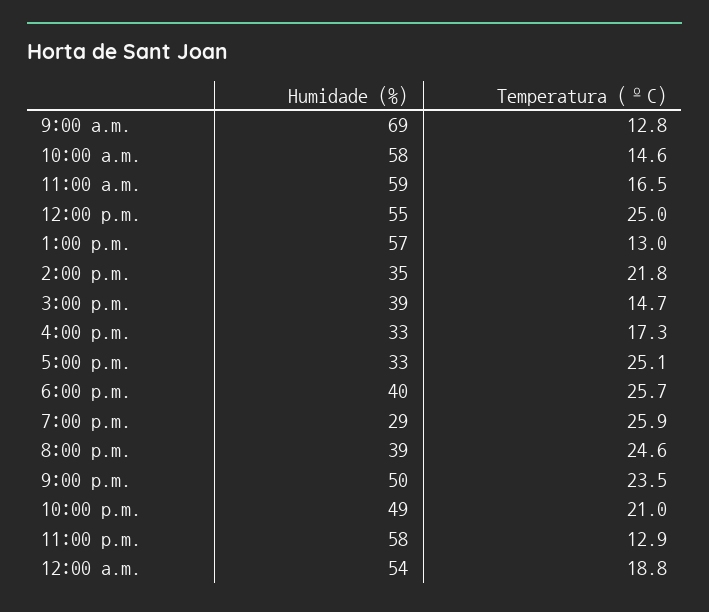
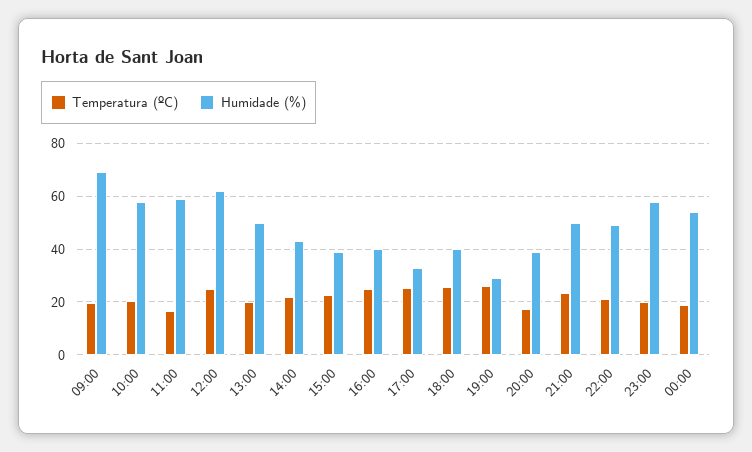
Temperatura (ºC), 9:00 a.m.: 12.8 -> 20
Temperatura (ºC), 10:00 a.m.: 14.6 -> 20
Humidade (%), 12:00 p.m.: 55 -> 62.5
Humidade (%), 1:00 p.m.: 57 -> 50
Temperatura (ºC), 1:00 p.m.: 13 -> 20
Humidade (%), 2:00 p.m.: 35 -> 42.5
Temperatura (ºC), 3:00 p.m.: 14.7 -> 22.5
Humidade (%), 4:00 p.m.: 33 -> 40
Temperatura (ºC), 4:00 p.m.: 17.3 -> 25
Temperatura (ºC), 8:00 p.m.: 24.6 -> 17.5
Temperatura (ºC), 11:00 p.m.: 12.9 -> 20

